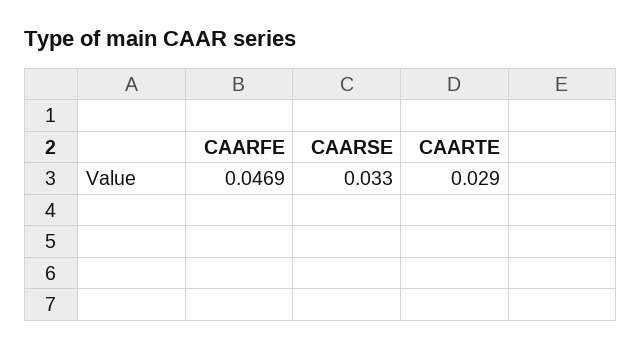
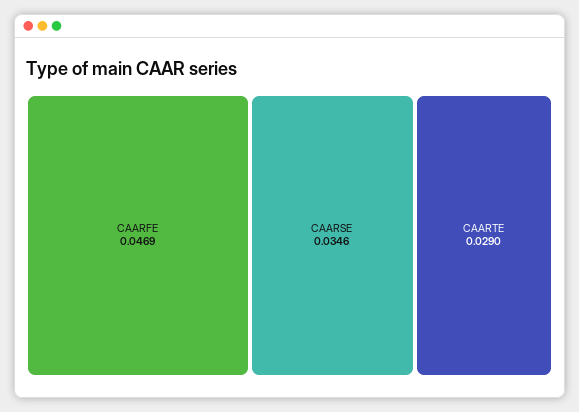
CAARSE: 0.033 -> 0.0346

